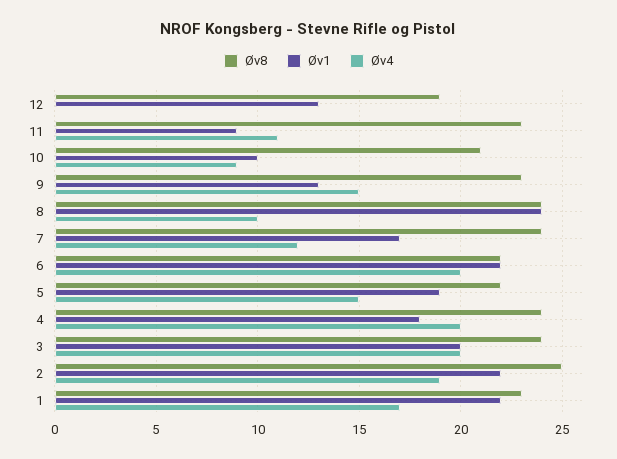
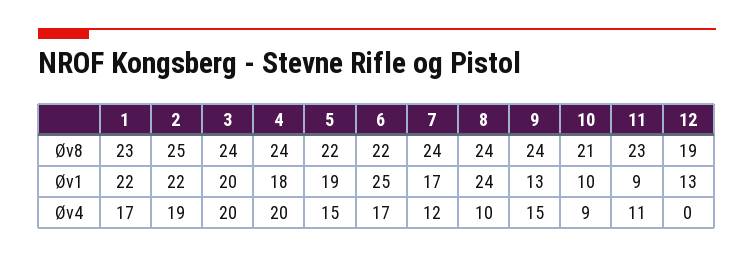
Øv8, 9: 23 -> 24
Øv1, 6: 22 -> 25
Øv4, 6: 20 -> 17

